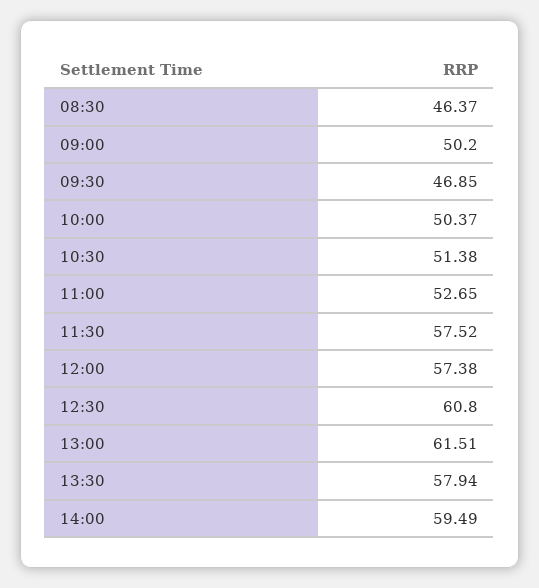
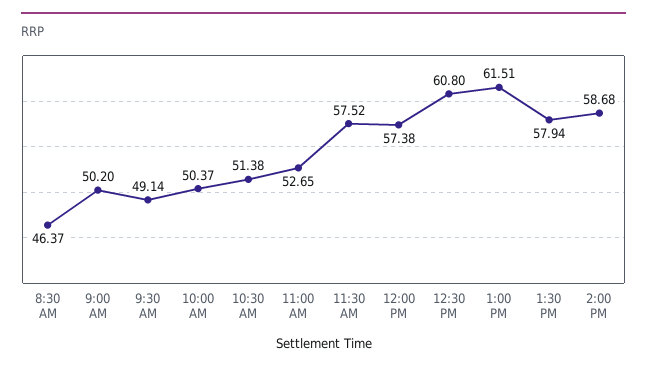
09:30: 46.85 -> 49.14
14:00: 59.49 -> 58.68

